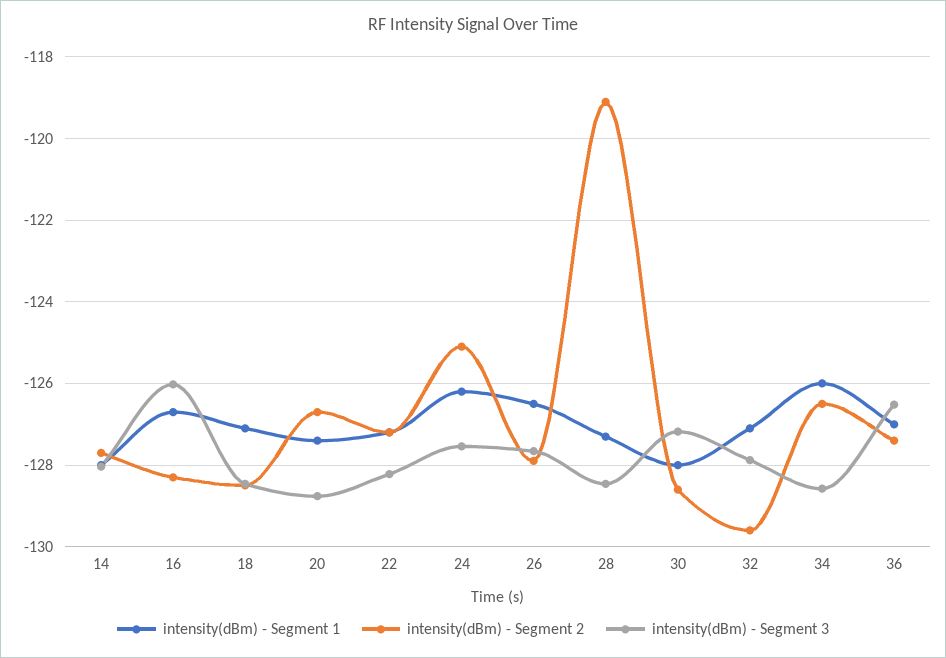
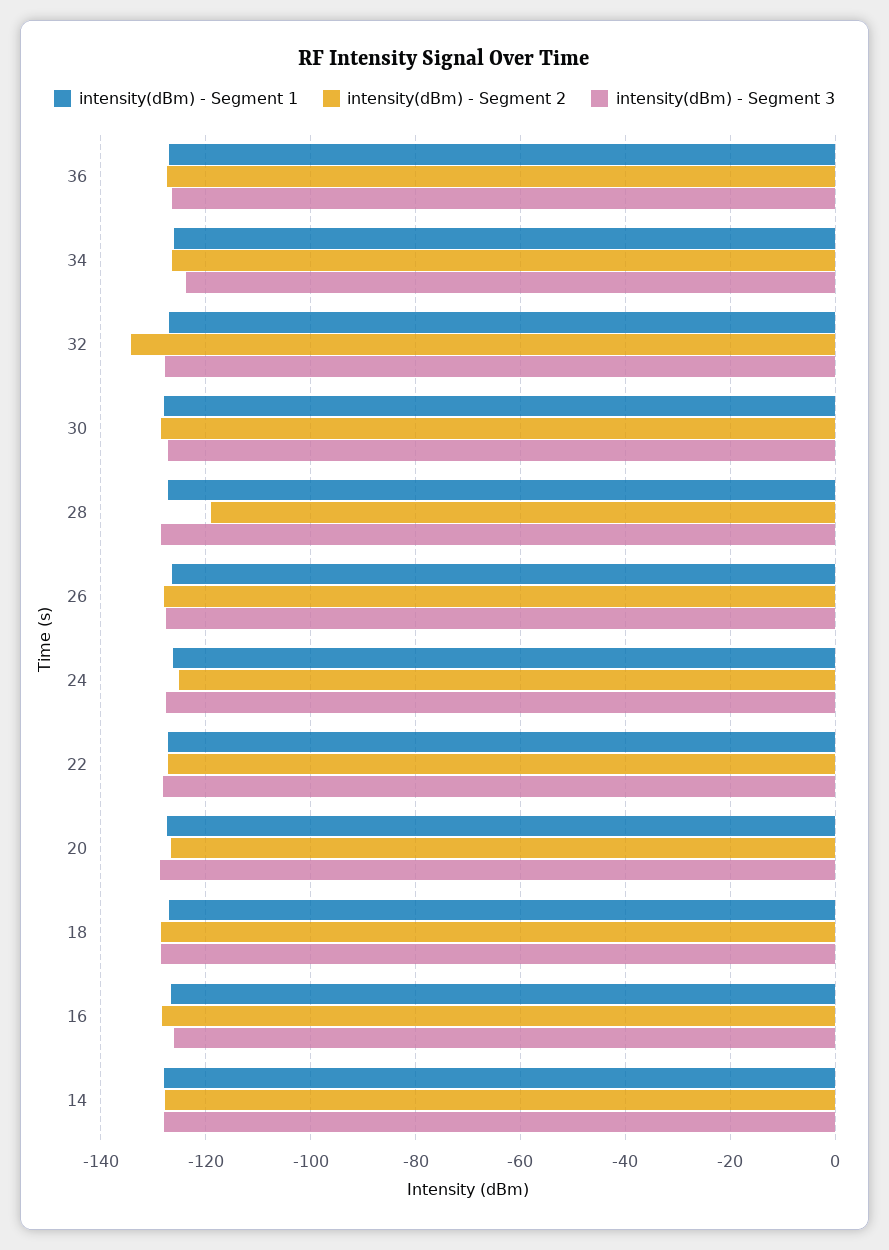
intensity(dBm) - Segment 2, 32: -129.6 -> -134
intensity(dBm) - Segment 3, 34: -128.6 -> -124

